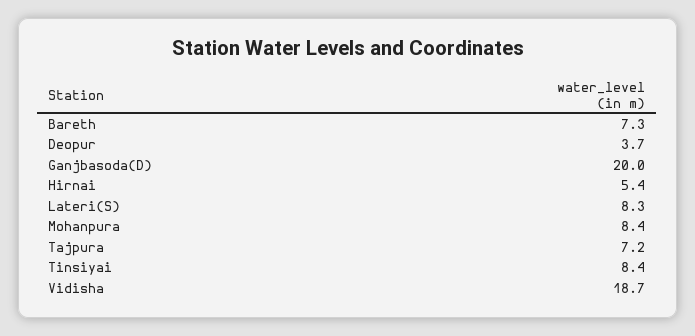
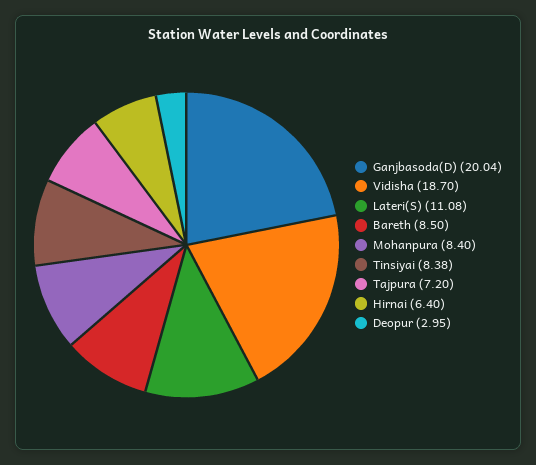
Bareth: 7.3 -> 8.5
Deopur: 3.7 -> 2.95
Hirnai: 5.4 -> 6.4
Lateri(S): 8.3 -> 11.08

